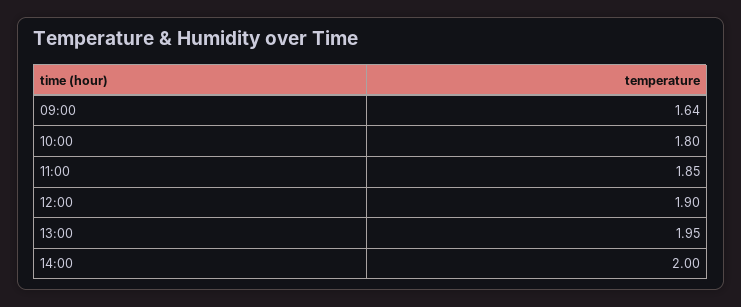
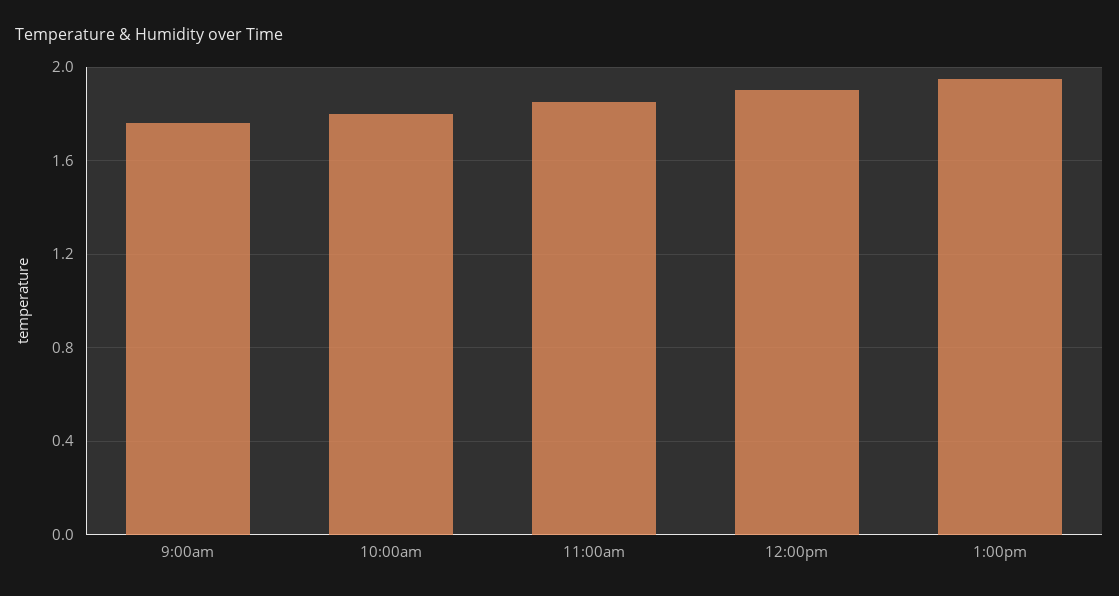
09:00: 1.64 -> 1.75
14:00: 2 -> none

